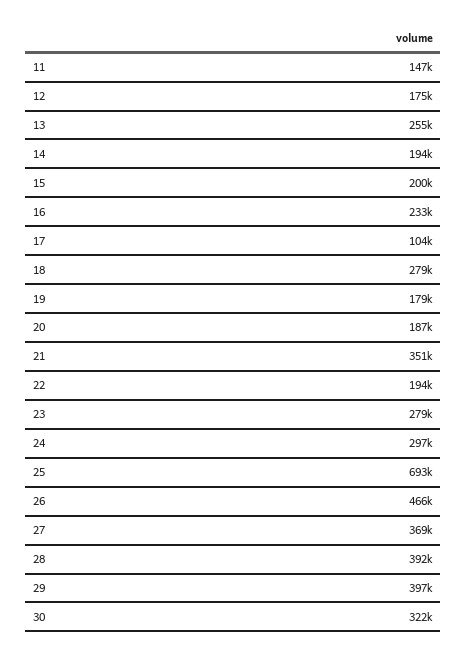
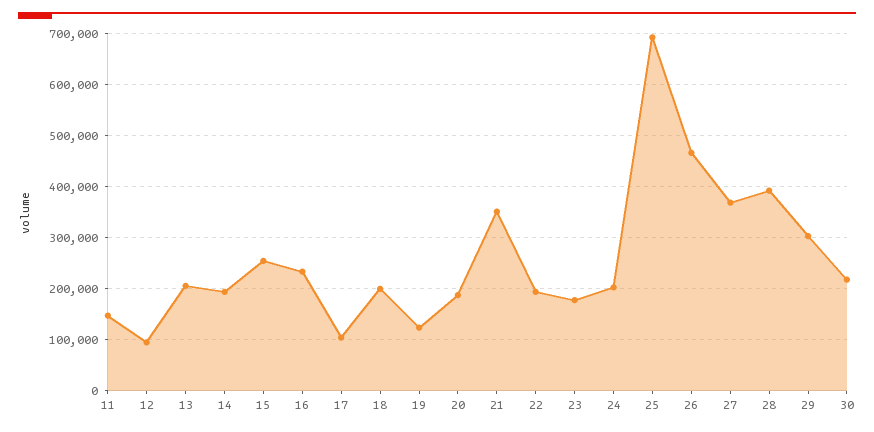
12: 175000 -> 100000
13: 255000 -> 200000
15: 200000 -> 260000
18: 279000 -> 200000
19: 179000 -> 120000
23: 279000 -> 180000
24: 297000 -> 200000
29: 397000 -> 300000
30: 322000 -> 220000

